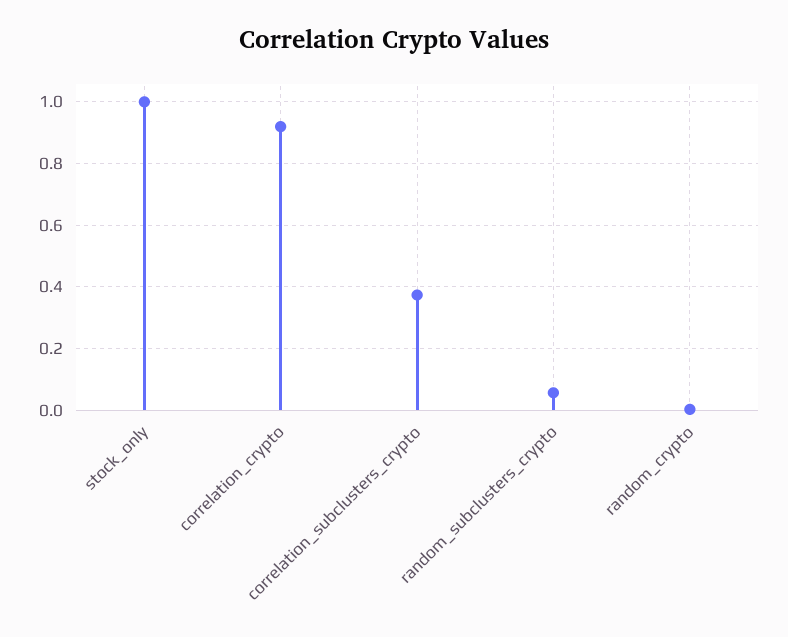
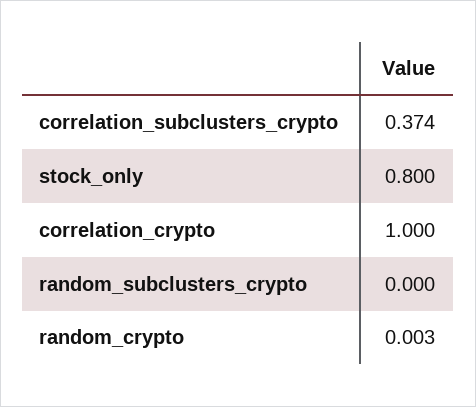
stock_only: 1 -> 0.8
correlation_crypto: 0.92 -> 1
random_subclusters_crypto: 0.06 -> 0

